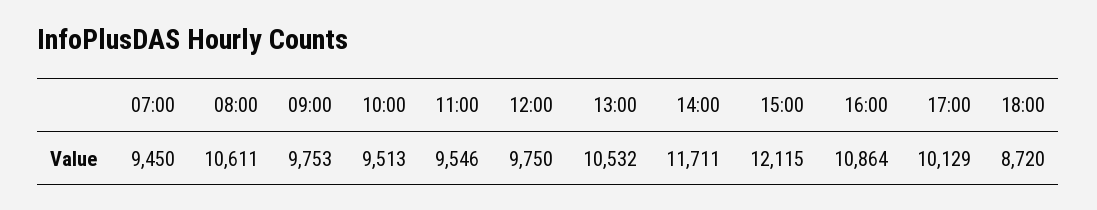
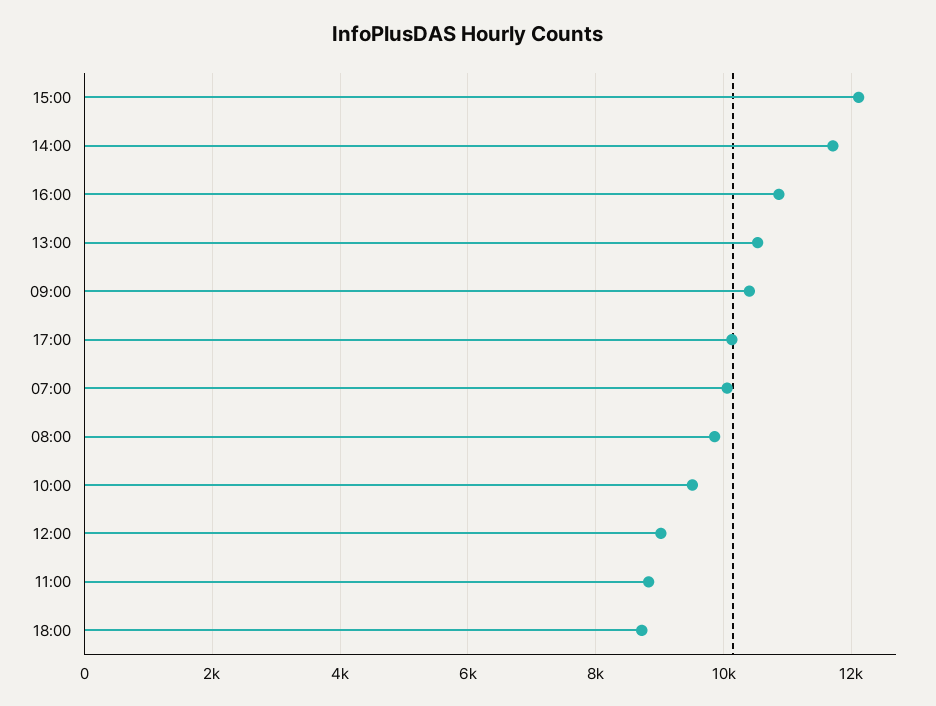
07:00: 9450 -> 10000
08:00: 10611 -> 9800
09:00: 9753 -> 10400
11:00: 9546 -> 8800
12:00: 9750 -> 9000

